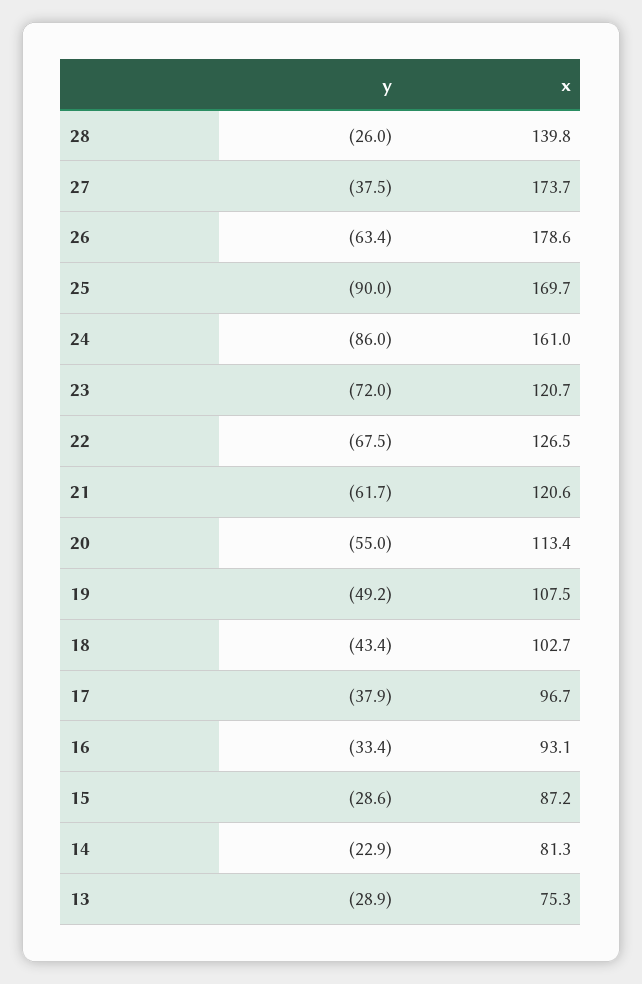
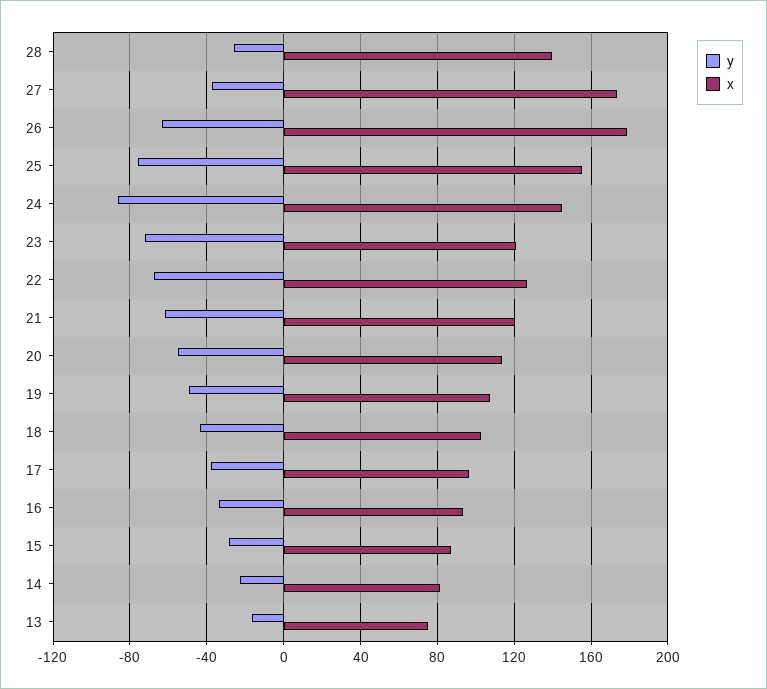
y, 25: -90 -> -75
x, 25: 169.7 -> 155
x, 24: 161 -> 145
y, 13: -28.9 -> -15

